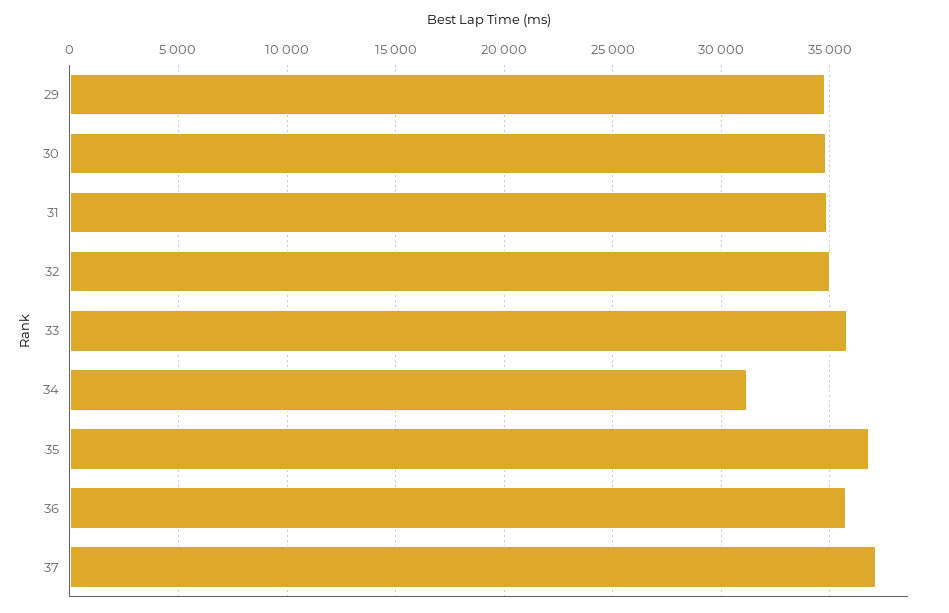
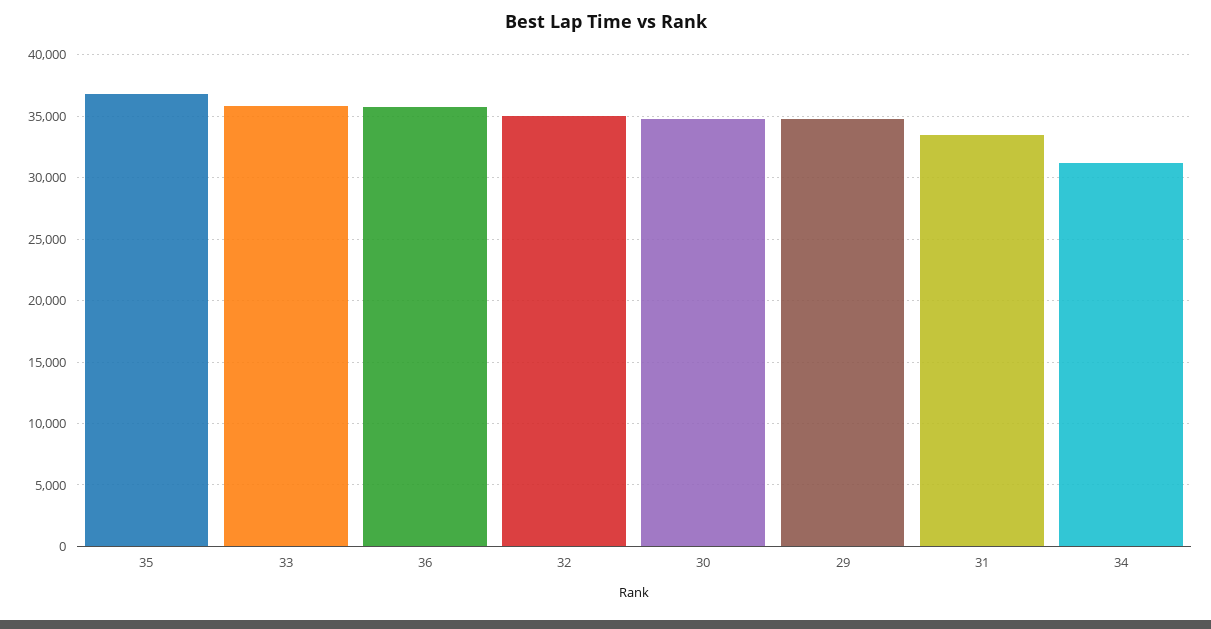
31: 35000 -> 33500
37: 37000 -> none

